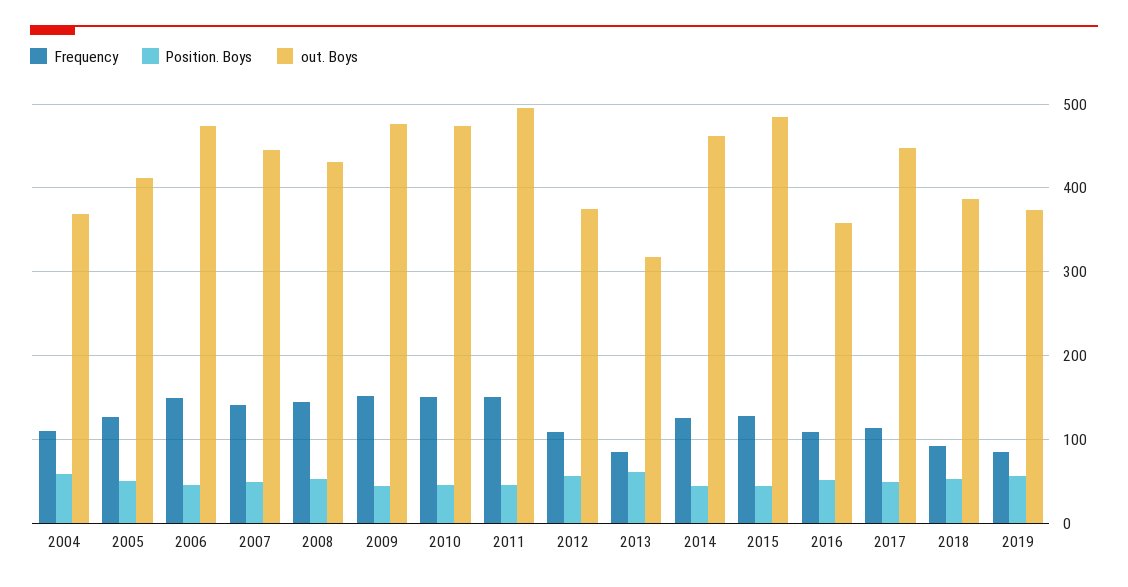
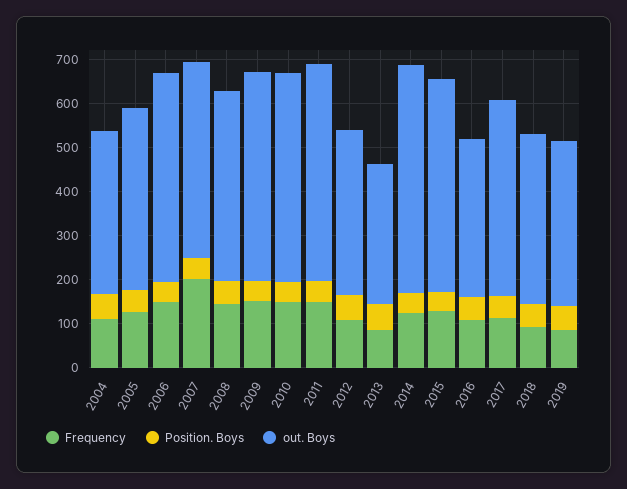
Frequency, 2007: 140 -> 200
out. Boys, 2014: 460 -> 520

